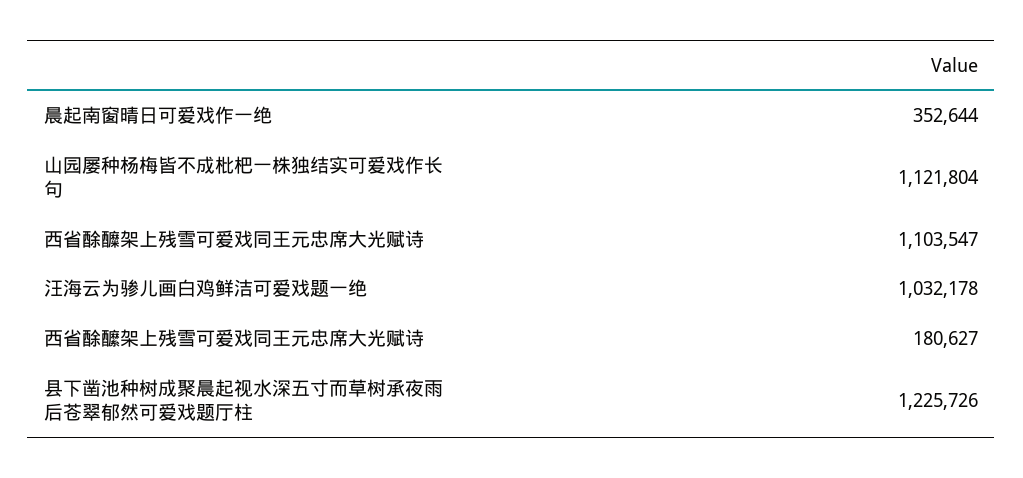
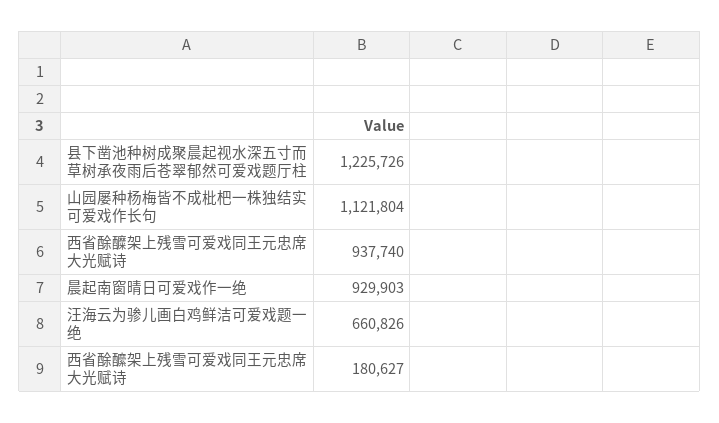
晨起南窗晴日可爱戏作一绝: 352644 -> 929903
西省酴醾架上残雪可爱戏同王元忠席大光赋诗: 1103547 -> 937740
汪海云为骖儿画白鸡鲜洁可爱戏题一绝: 1032178 -> 660826

